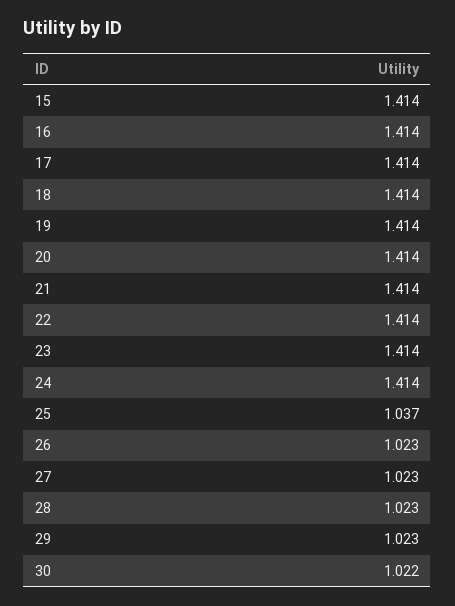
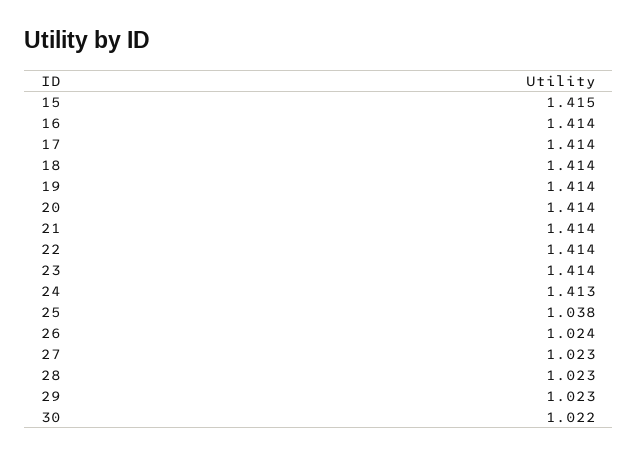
15: 1.414 -> 1.415
24: 1.414 -> 1.413
25: 1.037 -> 1.038
26: 1.023 -> 1.024

